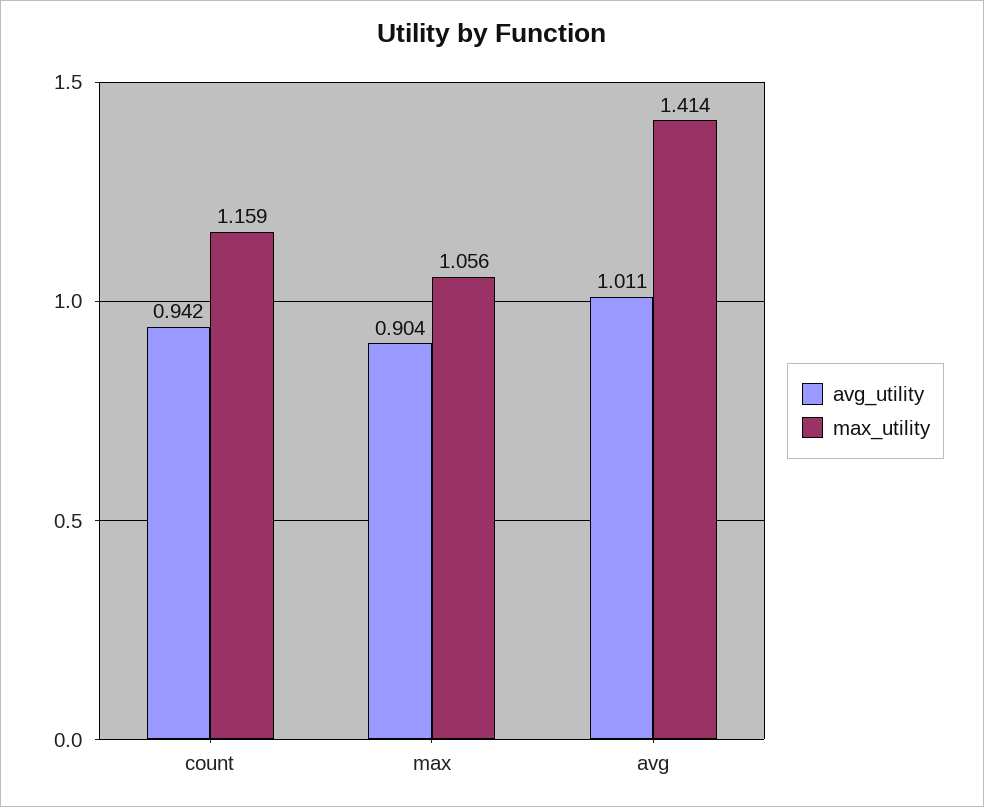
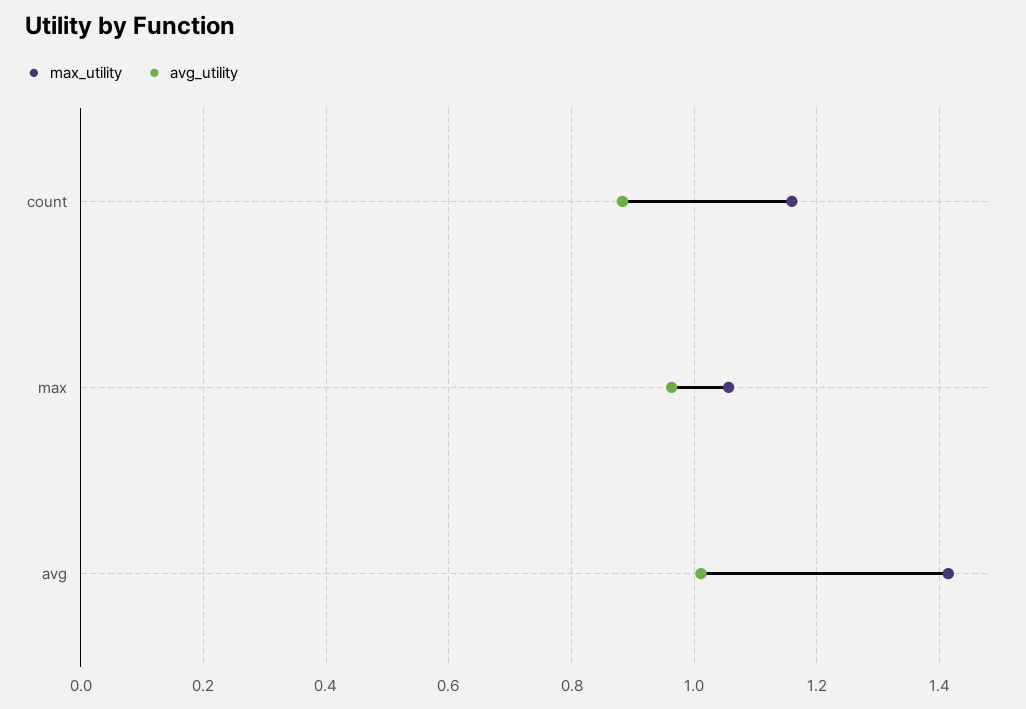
avg_utility, count: 0.942 -> 0.88
avg_utility, max: 0.904 -> 0.96

